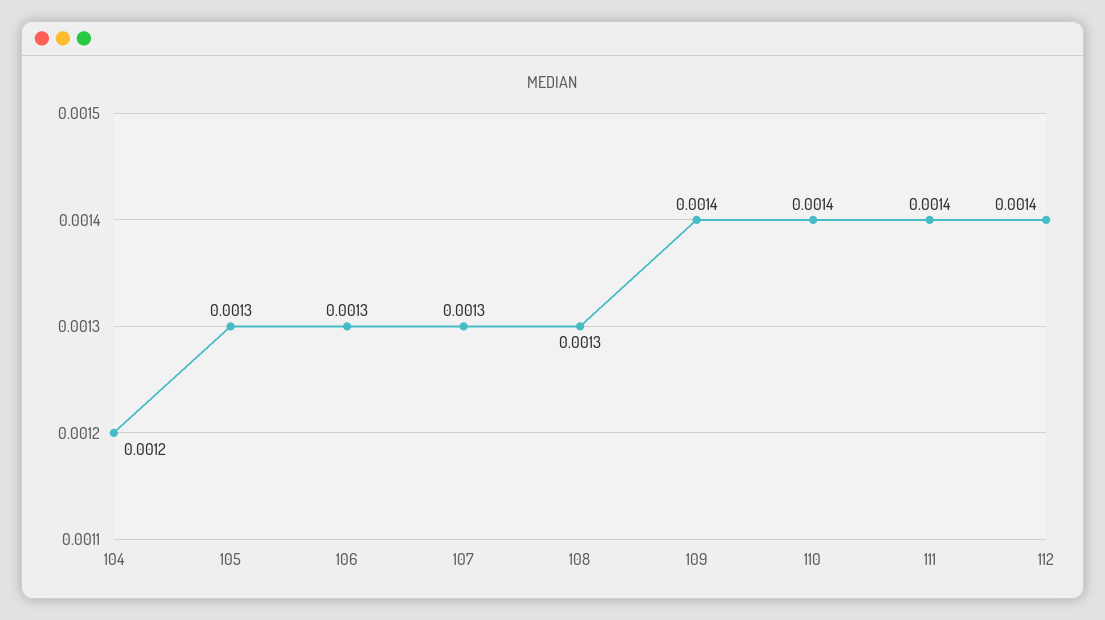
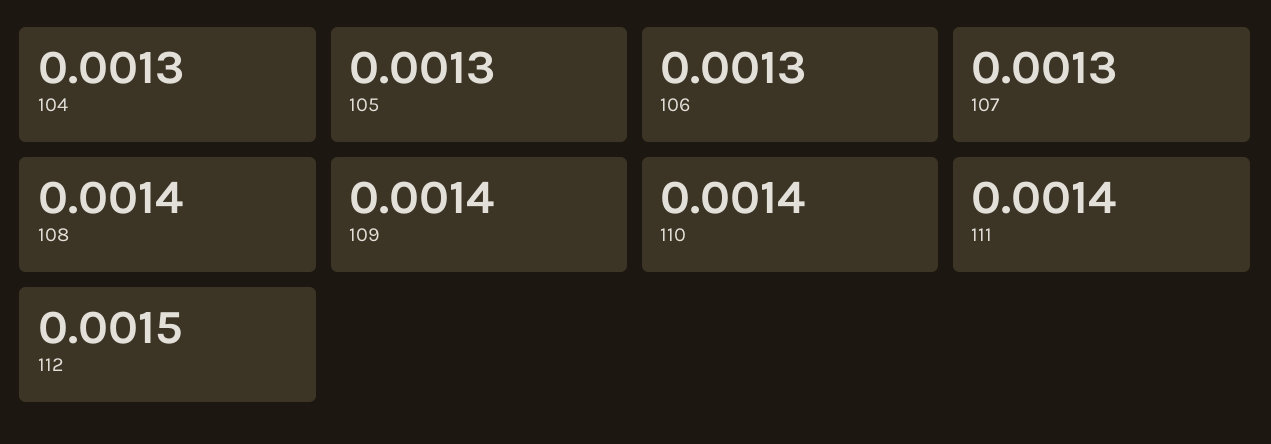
104: 0.0012 -> 0.0013
108: 0.0013 -> 0.0014
112: 0.0014 -> 0.0015

